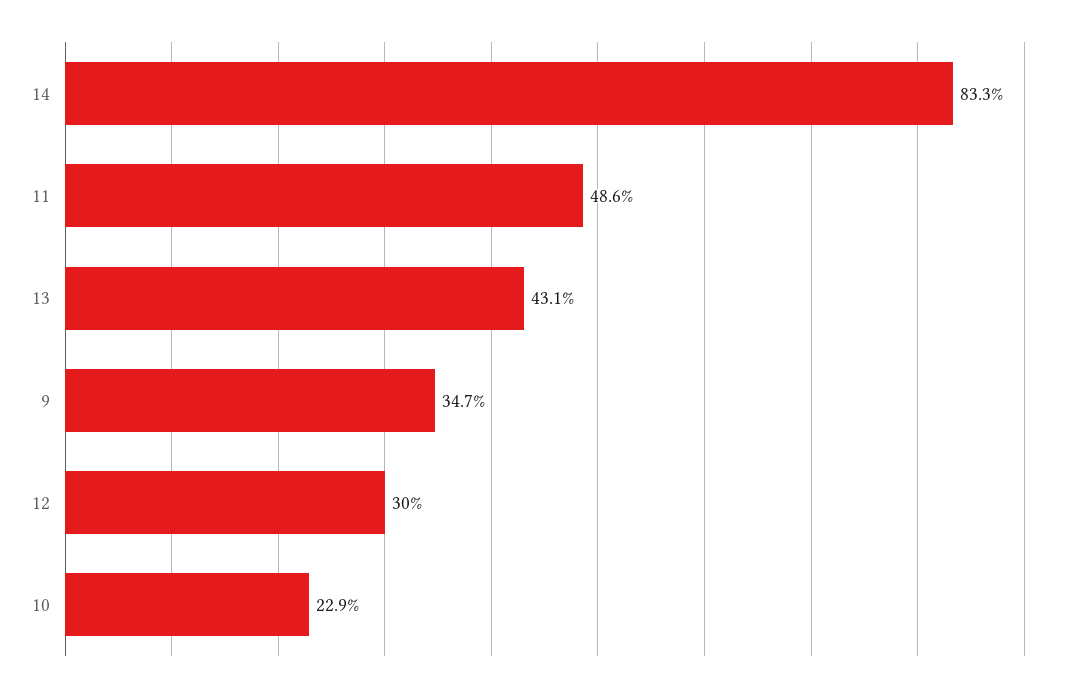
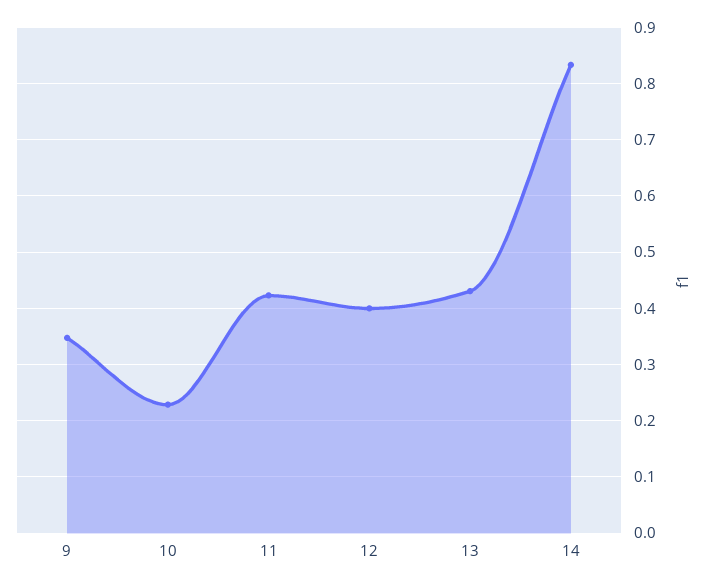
11: 0.486 -> 0.42
12: 0.3 -> 0.4

